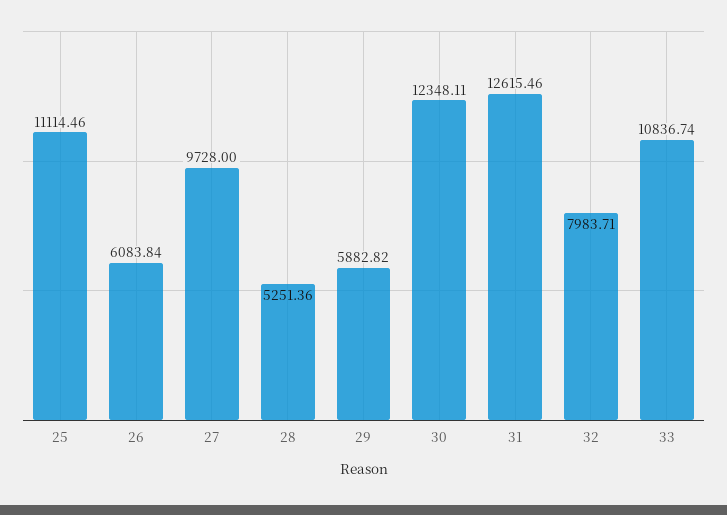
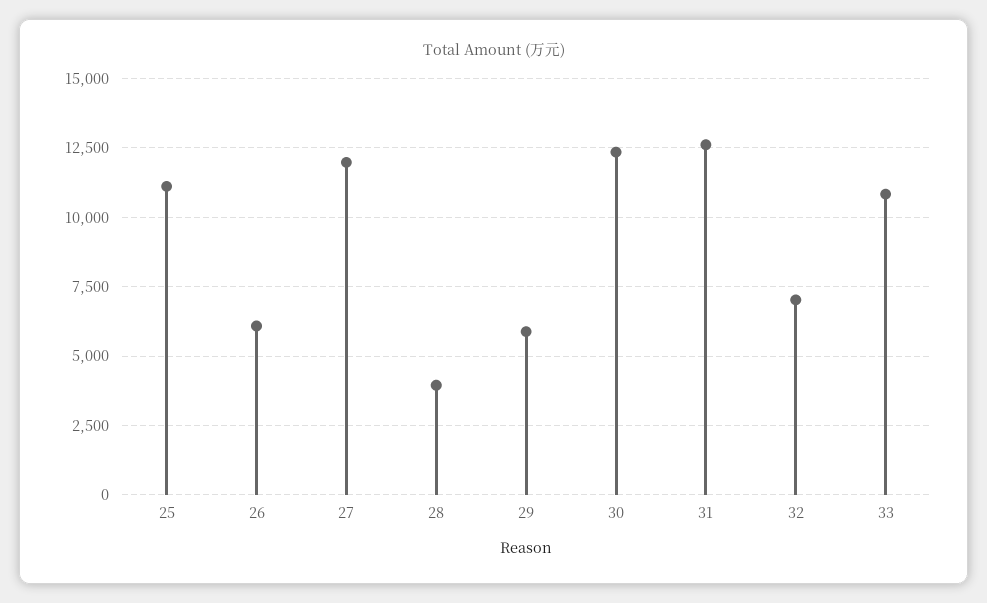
27: 9728 -> 12000
28: 5251.36 -> 4000
32: 7983.71 -> 7000

